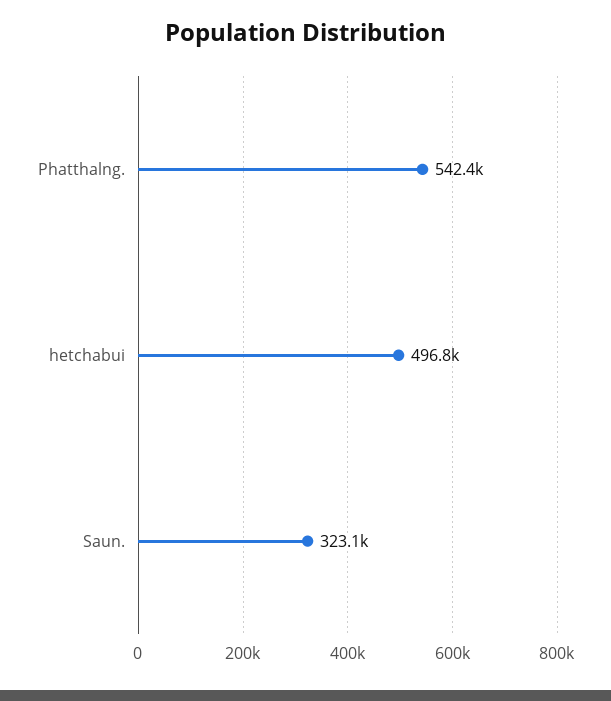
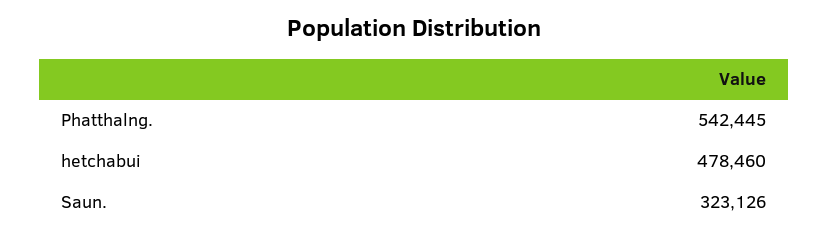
hetchabui: 496800 -> 478460

